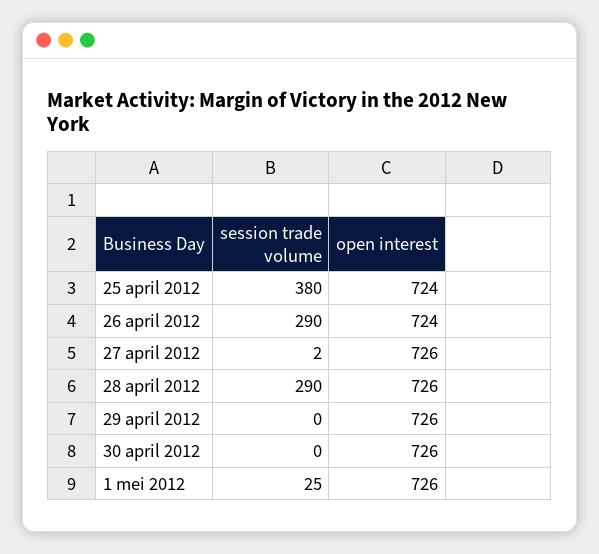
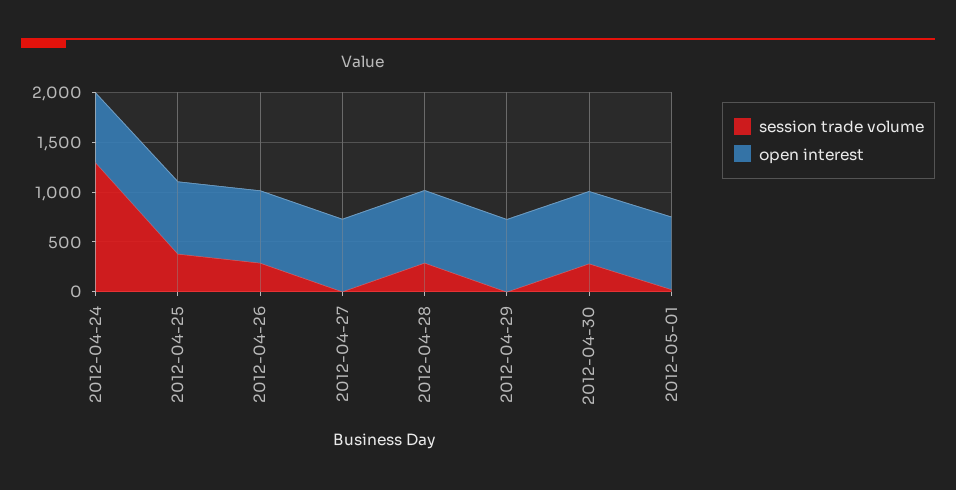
session trade volume, 30 april 2012: 0 -> 300
session trade volume, 2012-04-24: none -> 1300
open interest, 2012-04-24: none -> 700

